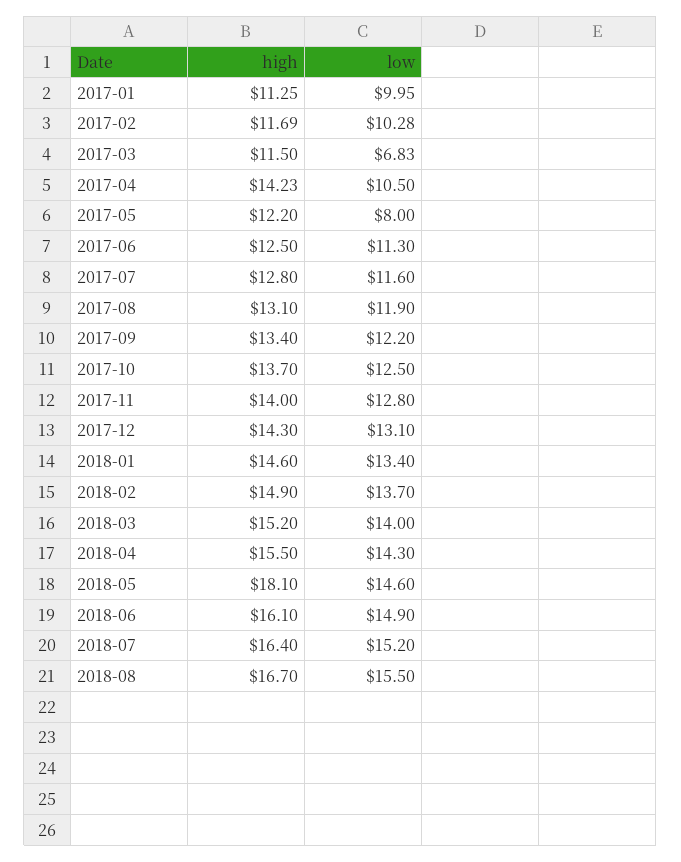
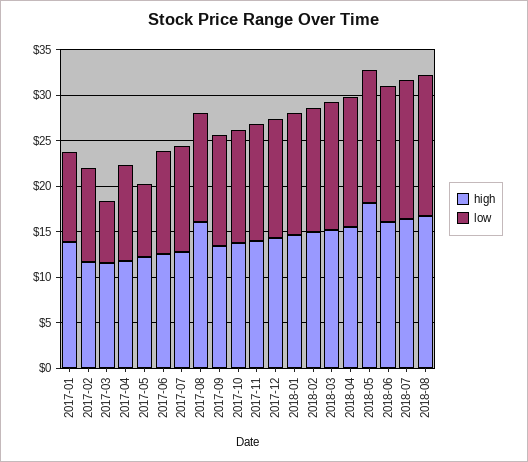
high, 2017-01: 11.25 -> 14
high, 2017-04: 14.23 -> 12
high, 2017-08: 13.1 -> 16

